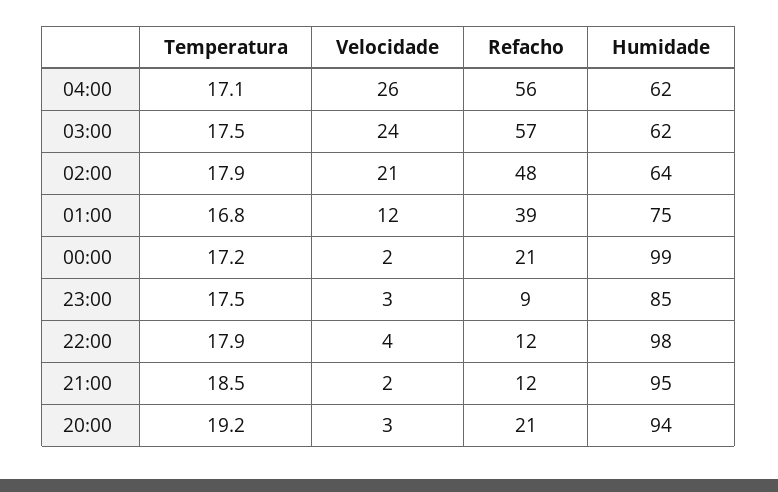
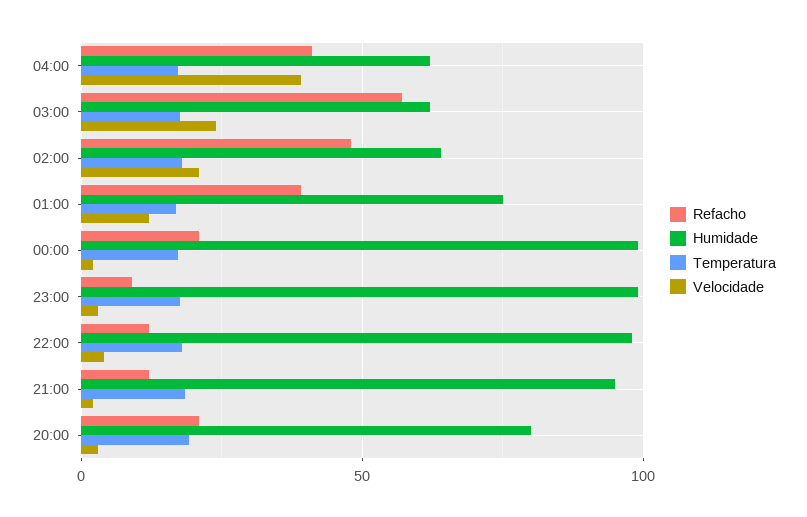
Velocidade, 04:00: 26 -> 40
Refacho, 04:00: 56 -> 40
Humidade, 23:00: 85 -> 100
Humidade, 20:00: 94 -> 80

